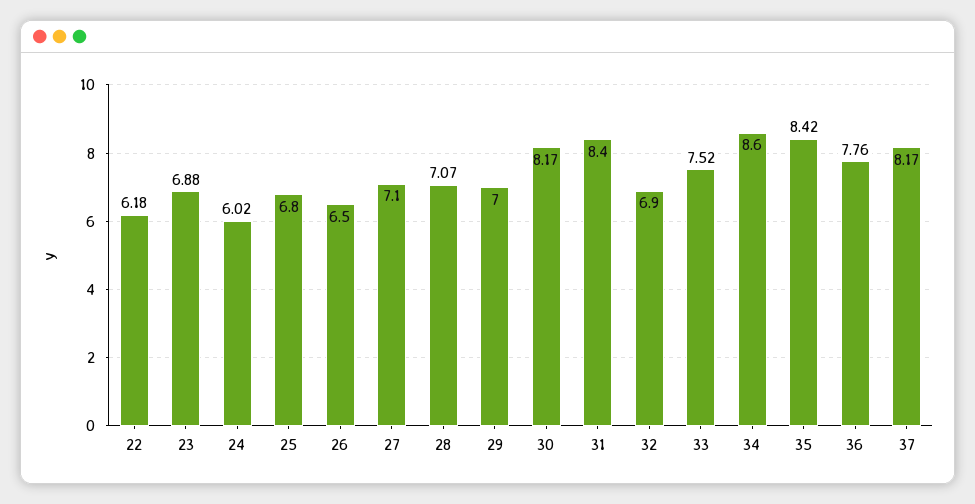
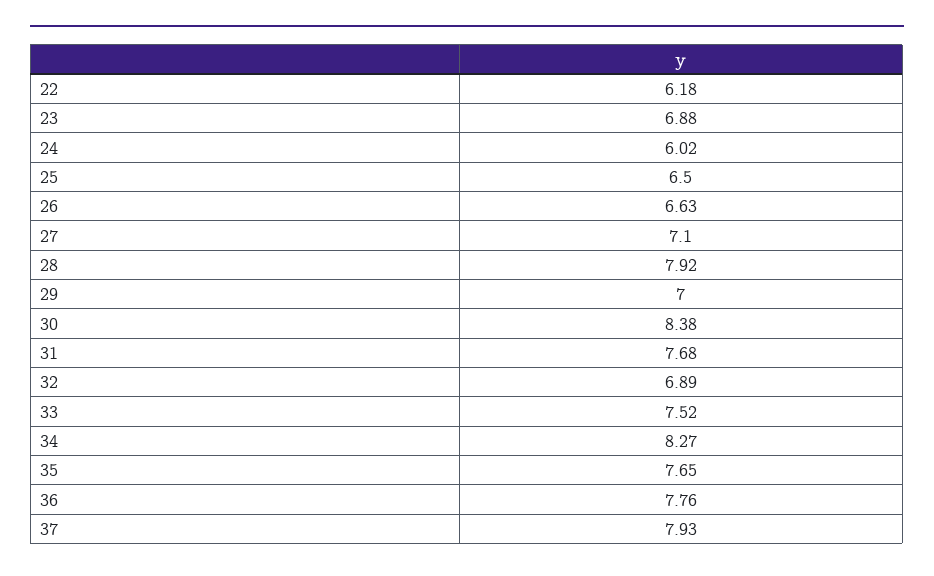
25: 6.8 -> 6.5
26: 6.5 -> 6.63
28: 7.07 -> 7.92
30: 8.17 -> 8.38
31: 8.4 -> 7.68
32: 6.9 -> 6.89
34: 8.6 -> 8.27
35: 8.42 -> 7.65
37: 8.17 -> 7.93

